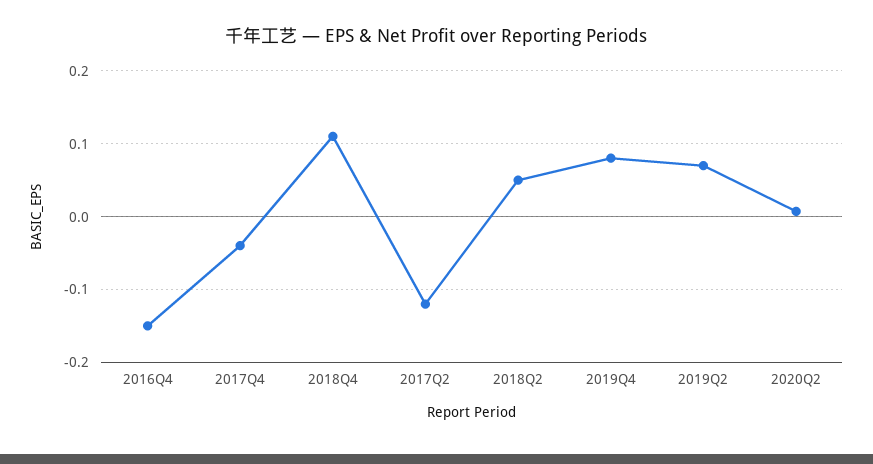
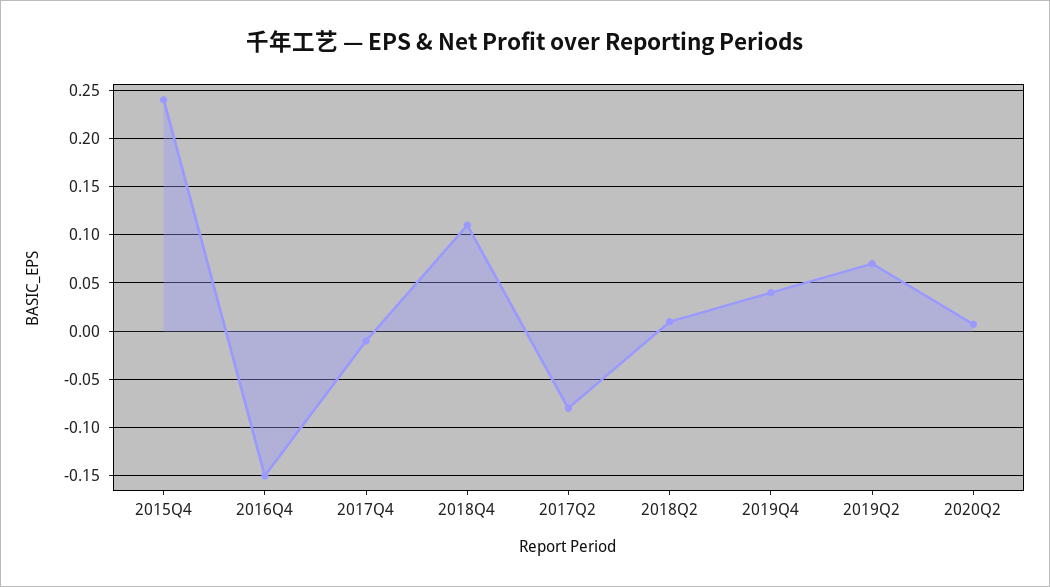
2017Q4: -0.04 -> -0.01
2017Q2: -0.12 -> -0.08
2018Q2: 0.05 -> 0.01
2019Q4: 0.08 -> 0.04
2015Q4: none -> 0.24

